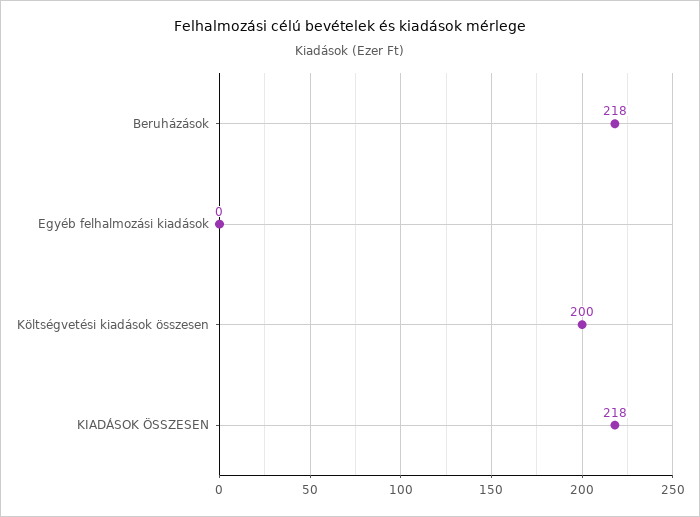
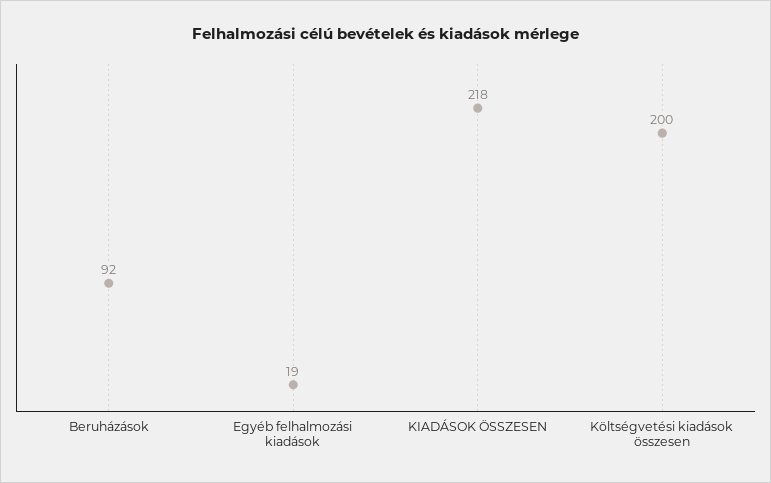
Beruházások: 218 -> 92
Egyéb felhalmozási kiadások: 0 -> 19

